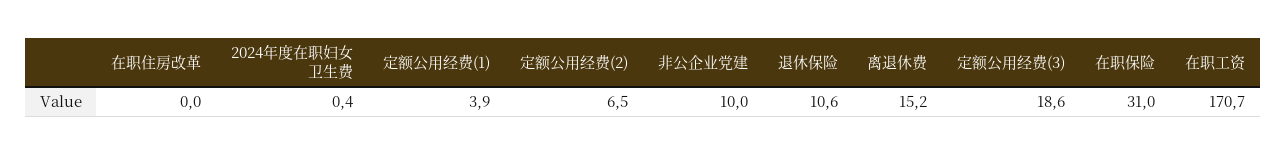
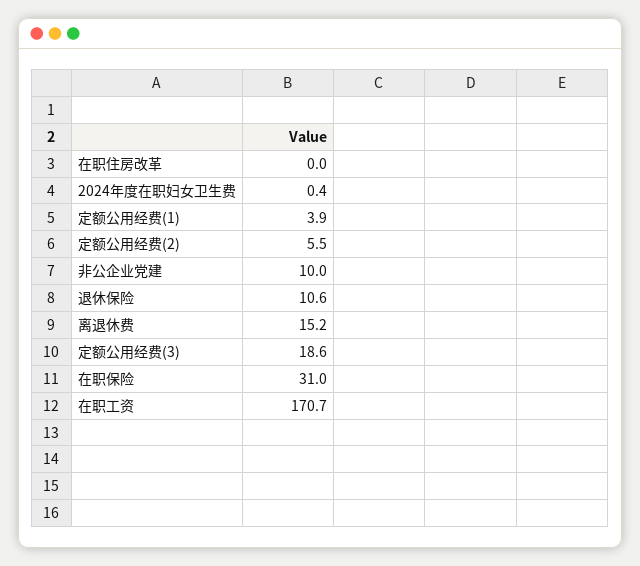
定额公用经费(2): 6.5 -> 5.5

